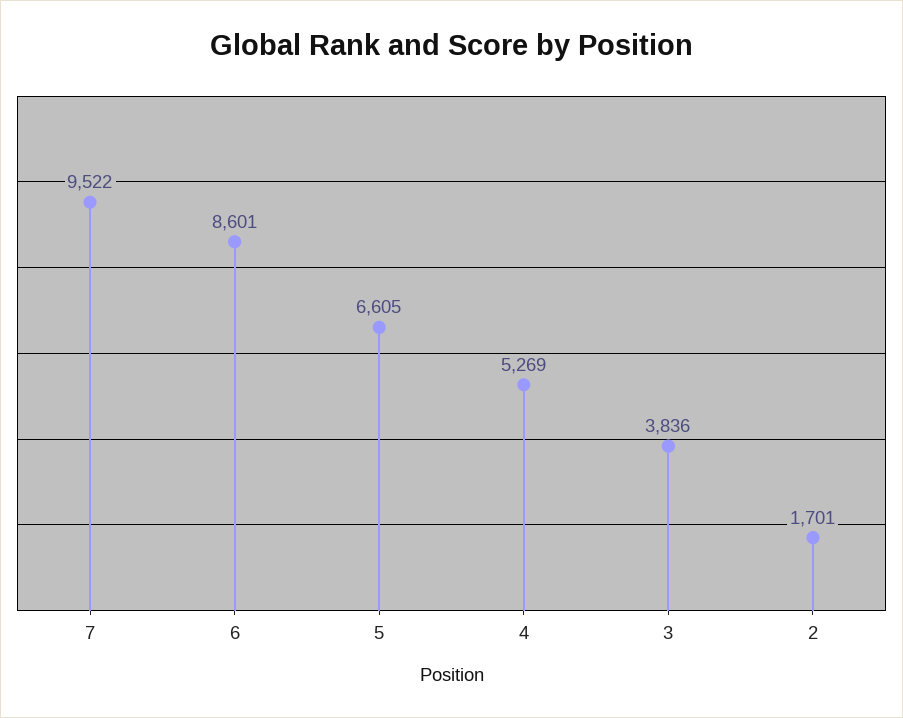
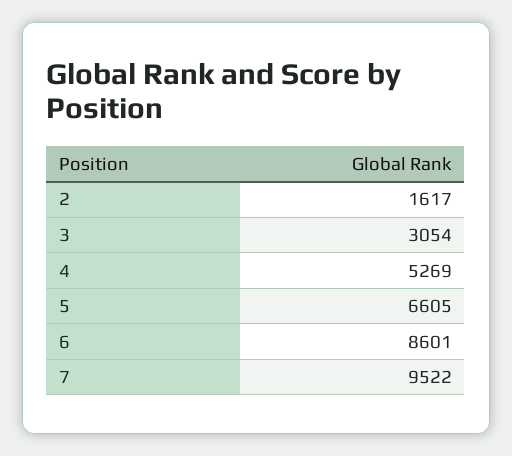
3: 3836 -> 3054
2: 1701 -> 1617

